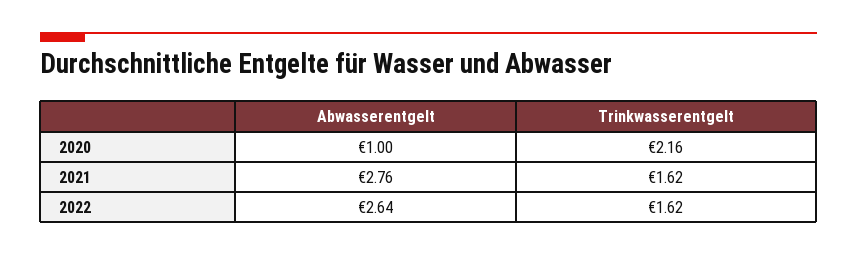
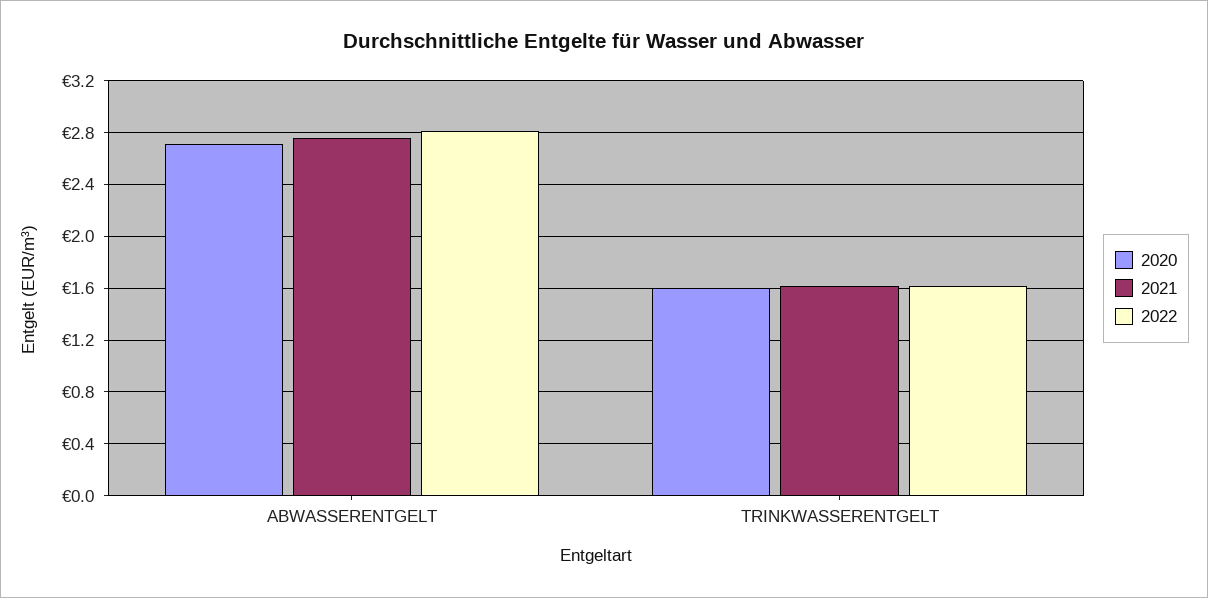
2020, Abwasserentgelt: 1 -> 2.7
2020, Trinkwasserentgelt: 2.16 -> 1.6
2022, Abwasserentgelt: 2.64 -> 2.8

